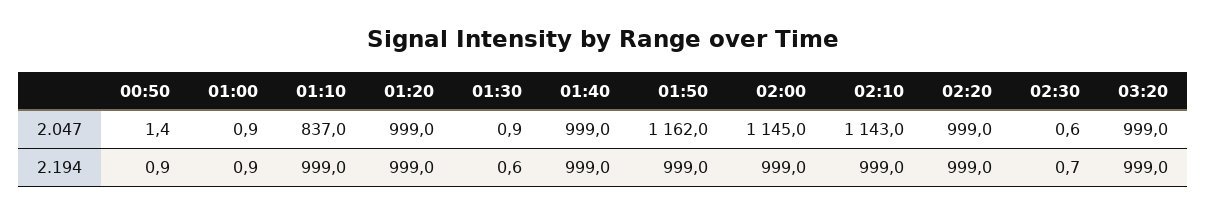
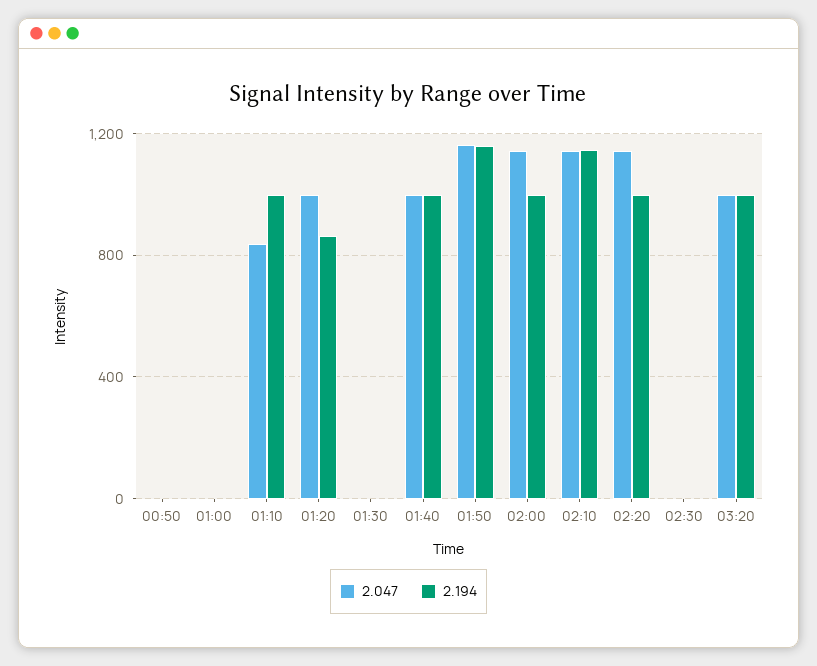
2.047, 02:20: 999 -> 1150
2.194, 01:20: 999 -> 850
2.194, 01:50: 999 -> 1150
2.194, 02:10: 999 -> 1150

